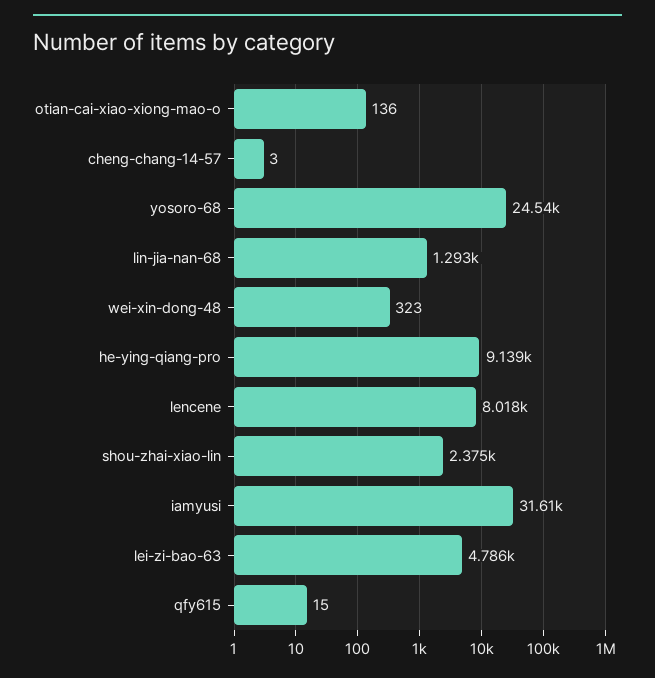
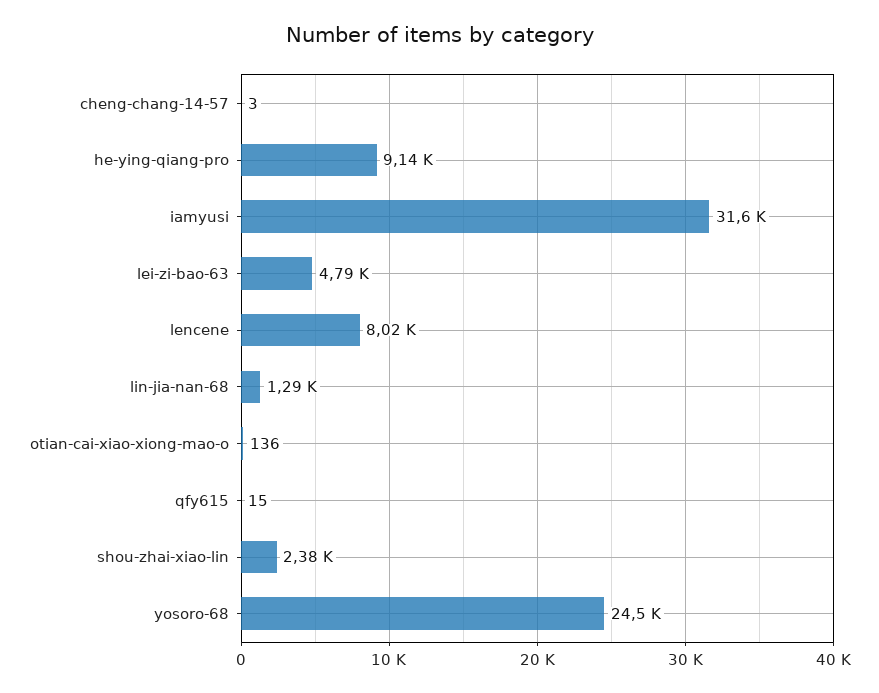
wei-xin-dong-48: 323 -> none

